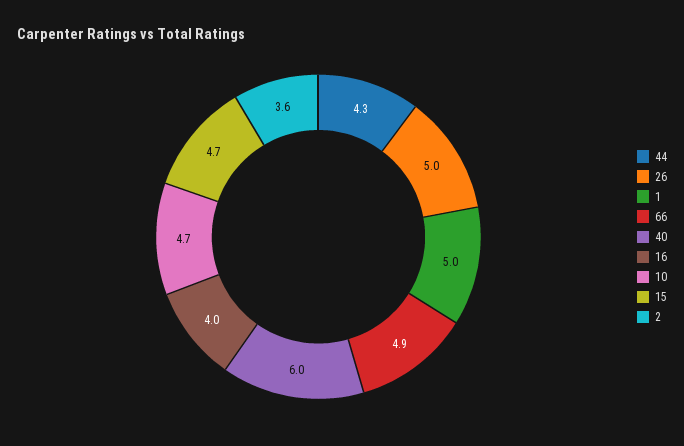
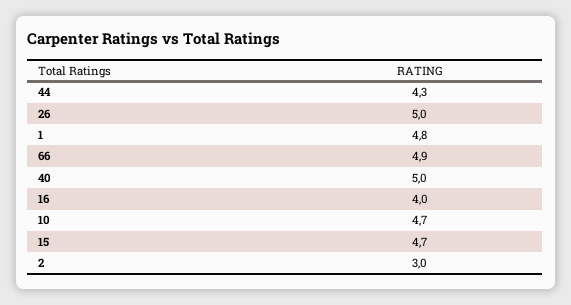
1: 5 -> 4.8
40: 6 -> 5
2: 3.6 -> 3

